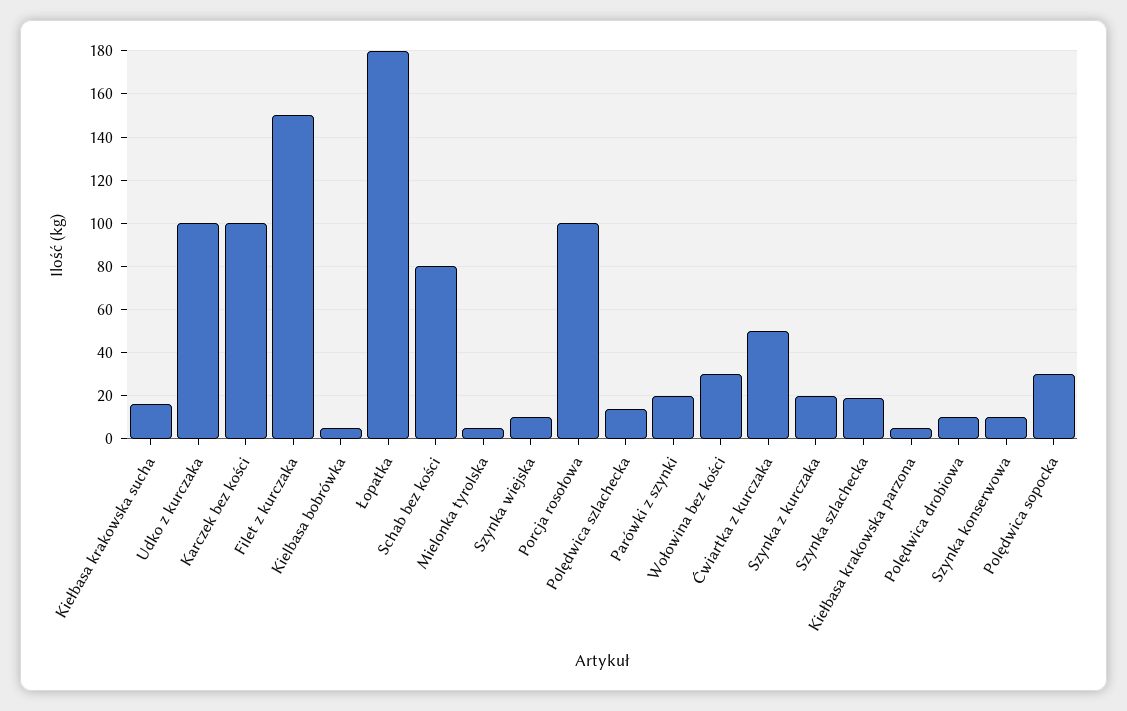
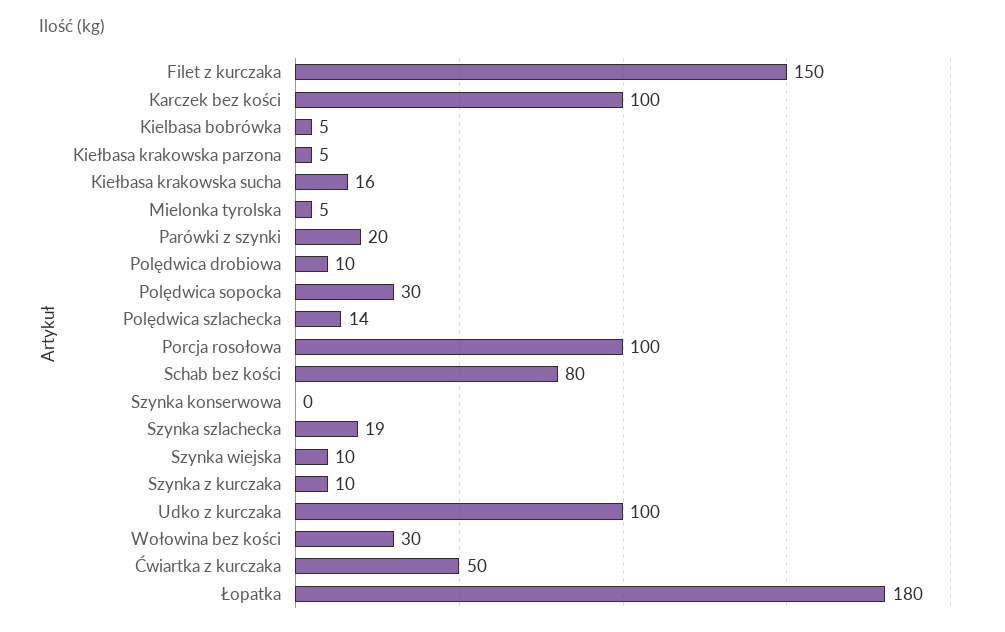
Szynka z kurczaka: 20 -> 10
Szynka konserwowa: 10 -> 0

